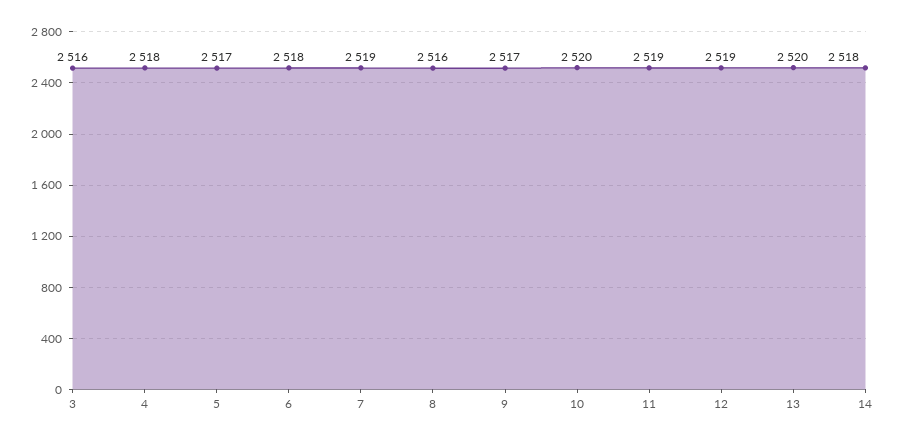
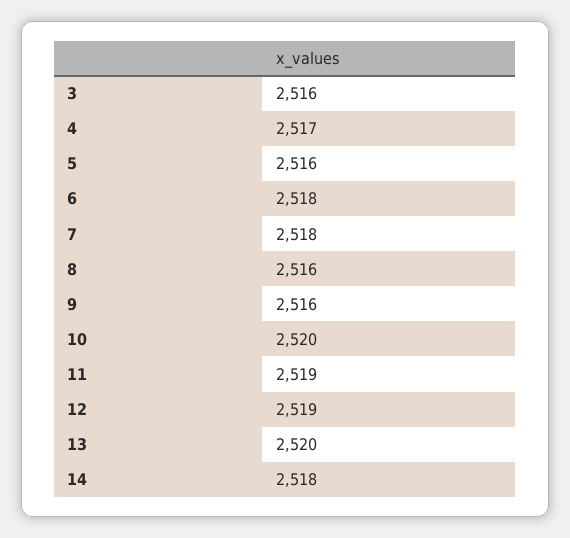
4: 2518 -> 2517
5: 2517 -> 2516
7: 2519 -> 2518
9: 2517 -> 2516

